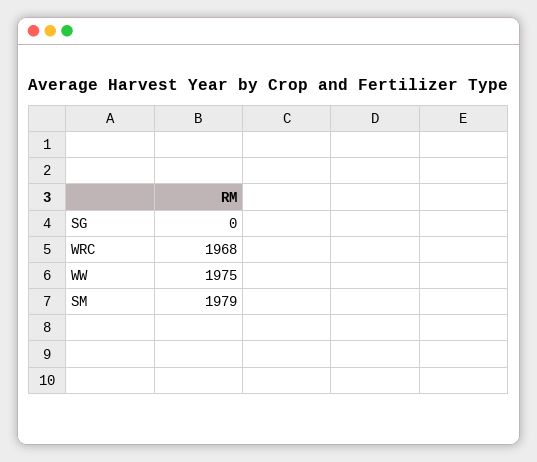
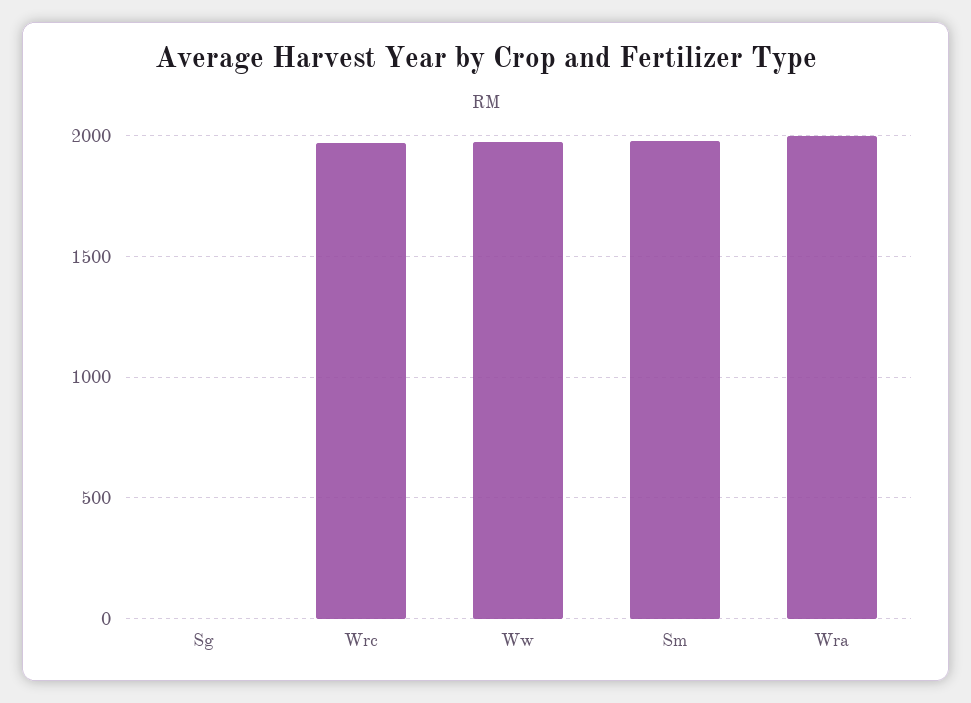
Wra: none -> 2000

